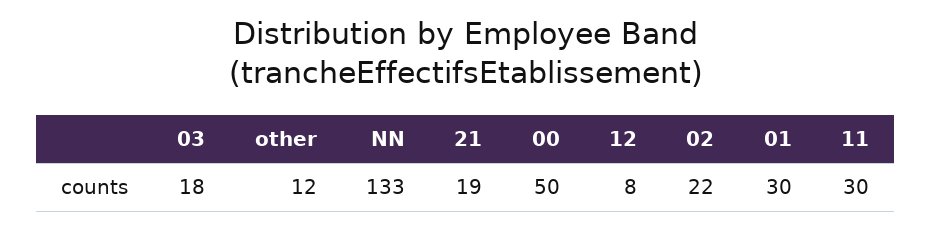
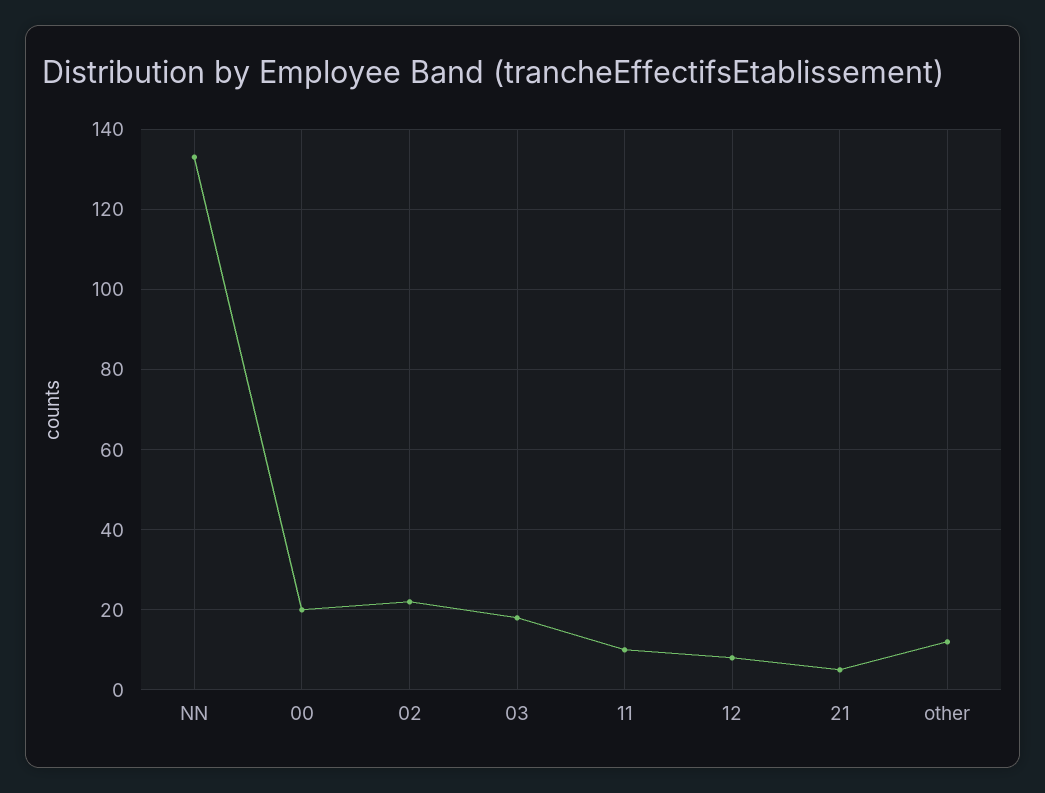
21: 19 -> 5
00: 50 -> 20
01: 30 -> none
11: 30 -> 10

